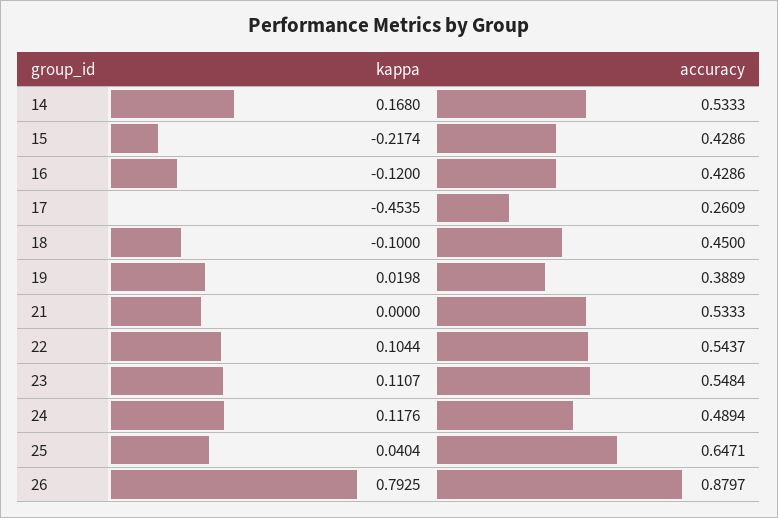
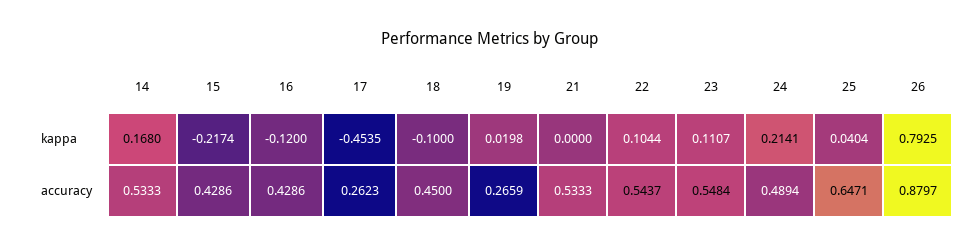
accuracy, 17: 0.2609 -> 0.2623
accuracy, 19: 0.3889 -> 0.2659
kappa, 24: 0.1176 -> 0.2141

